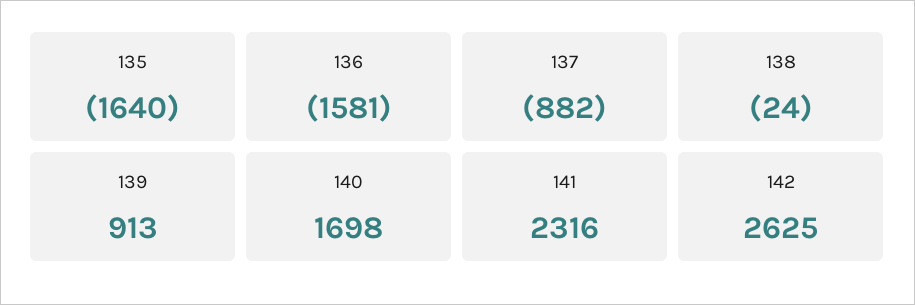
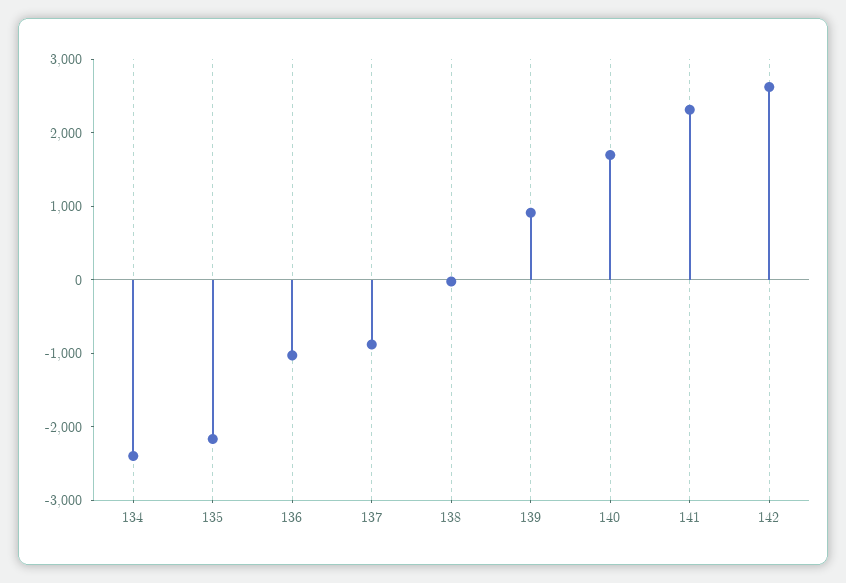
135: -1640 -> -2200
136: -1581 -> -1000
134: none -> -2400

